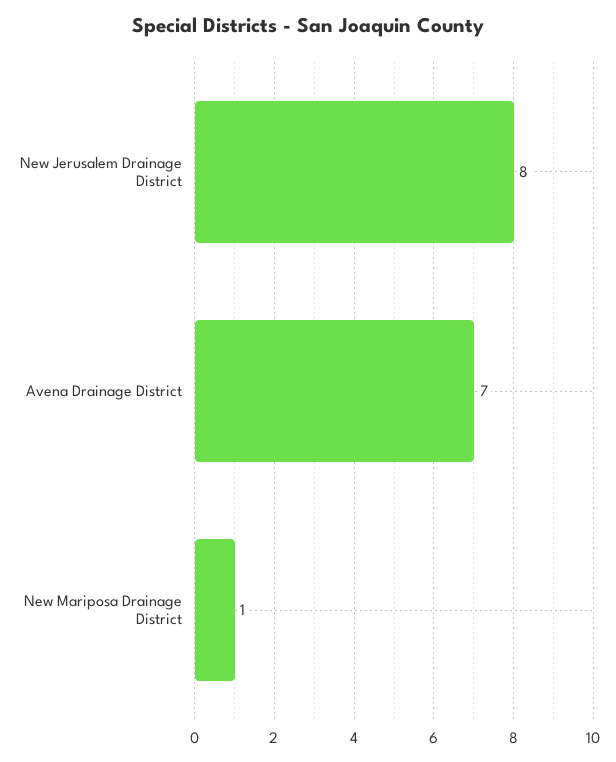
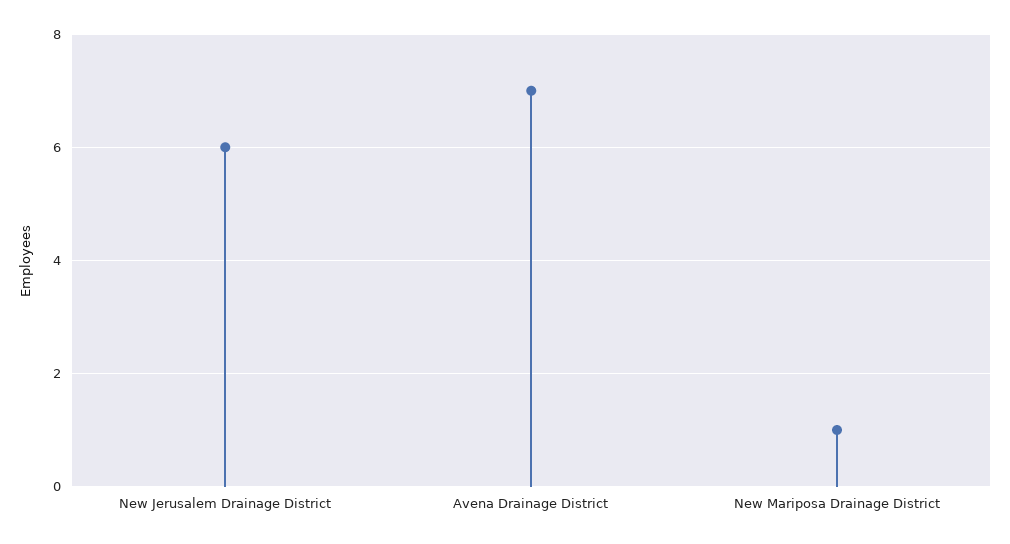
New Jerusalem Drainage District: 8 -> 6

